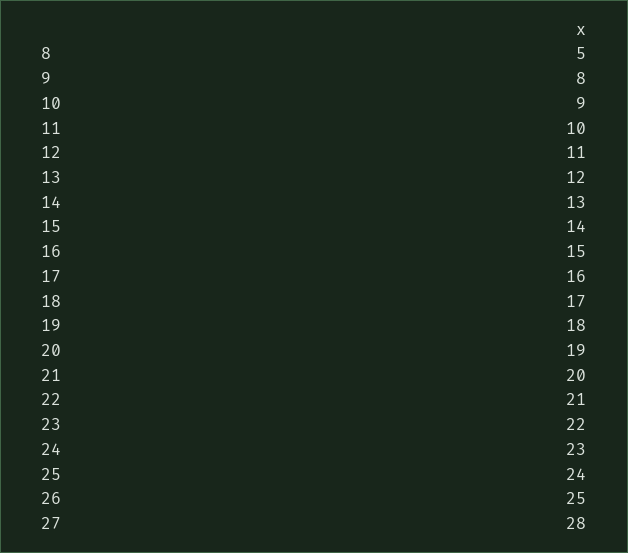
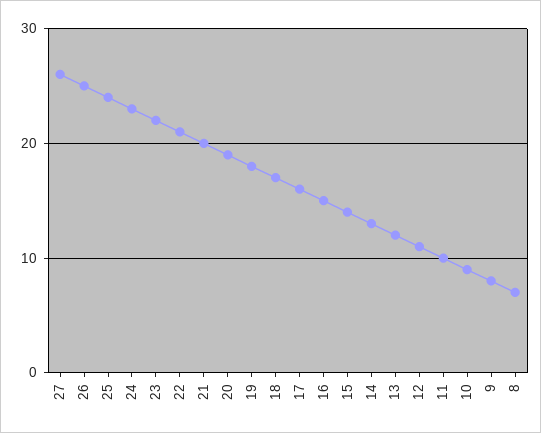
8: 5 -> 7
27: 28 -> 26

